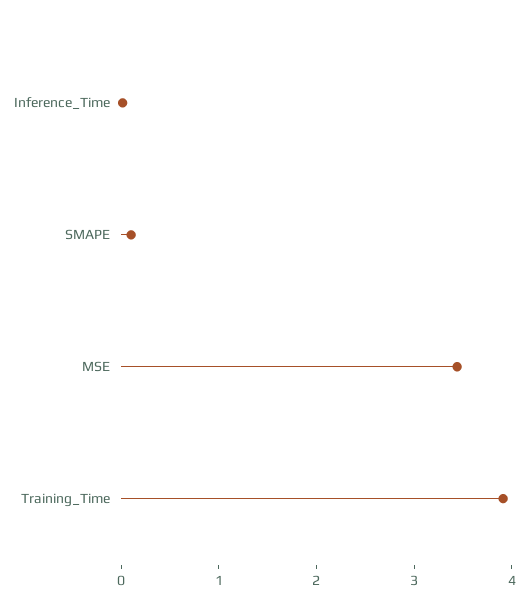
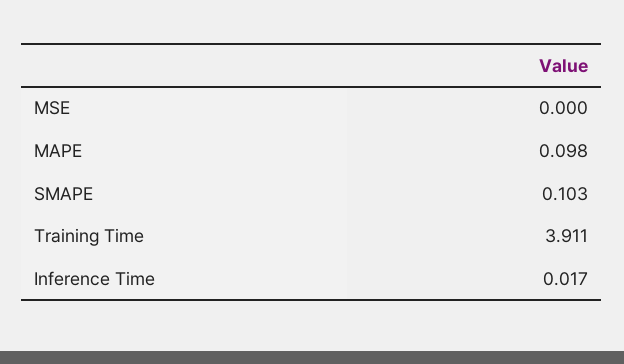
MSE: 3.4 -> 0
MAPE: none -> 0.098

